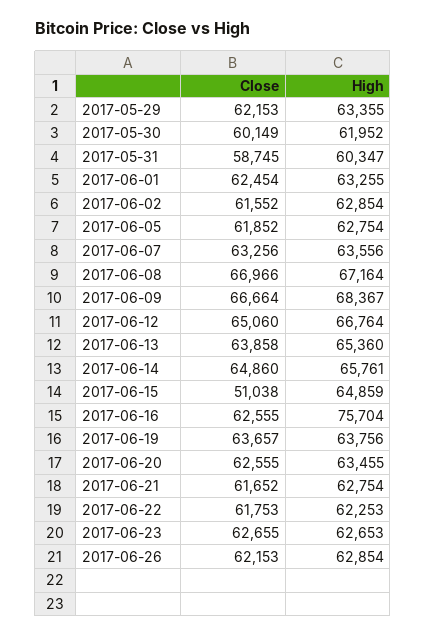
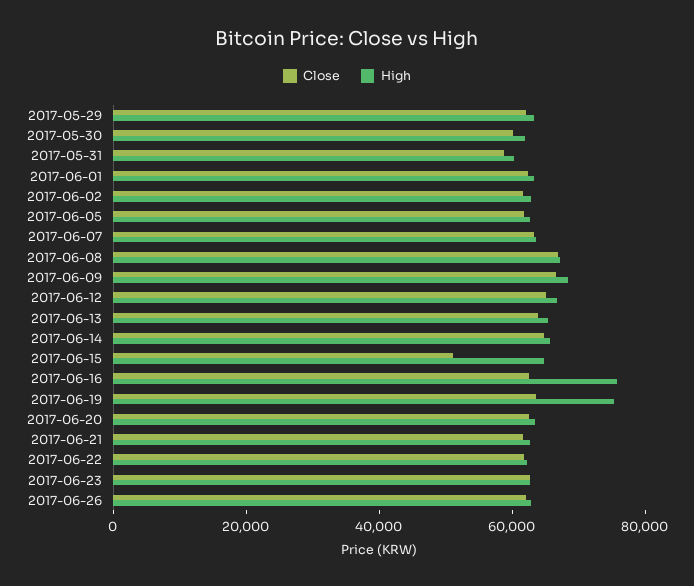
High, 2017-06-19: 63756 -> 75000

